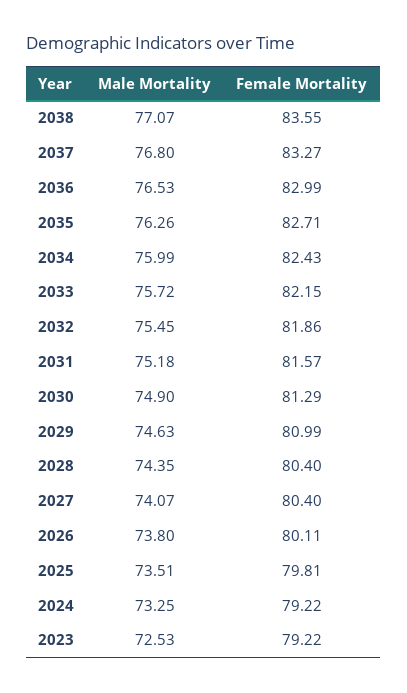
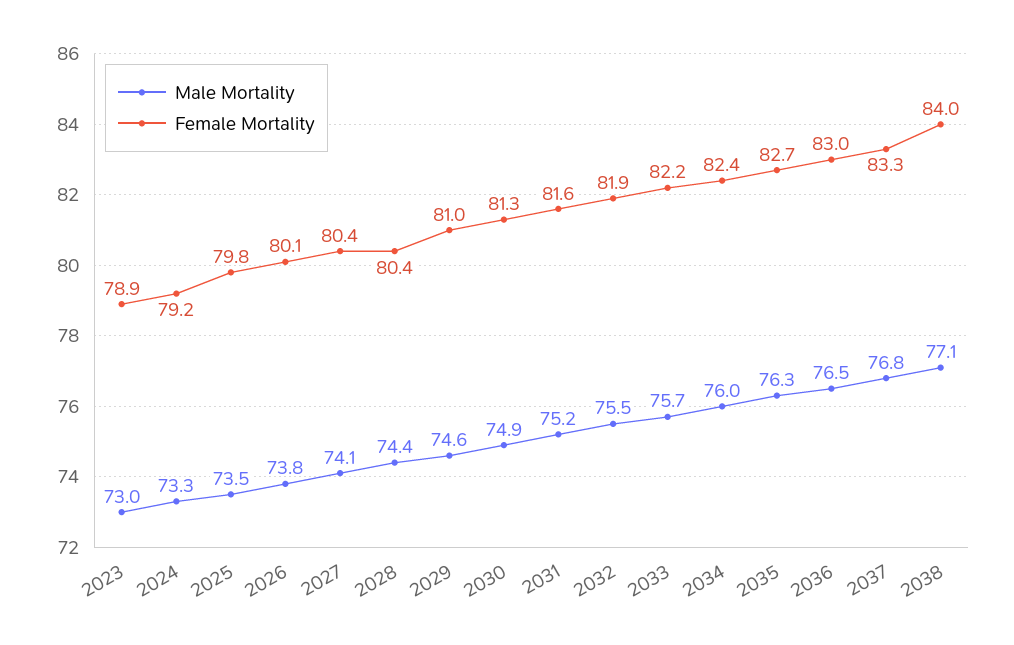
Female Mortality, 2038: 83.55 -> 84
Male Mortality, 2023: 72.53 -> 73
Female Mortality, 2023: 79.22 -> 78.9

